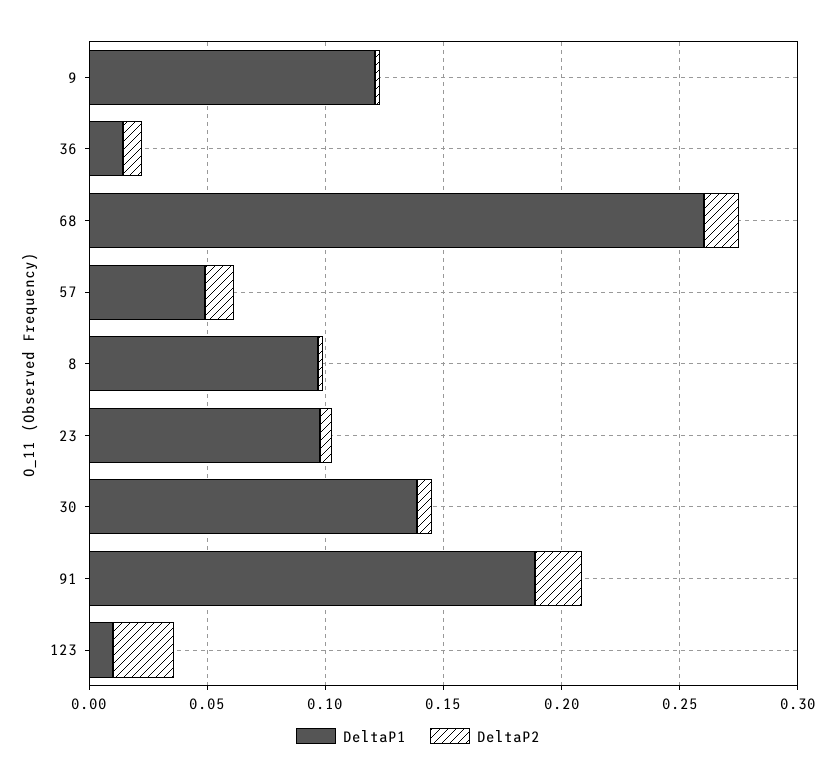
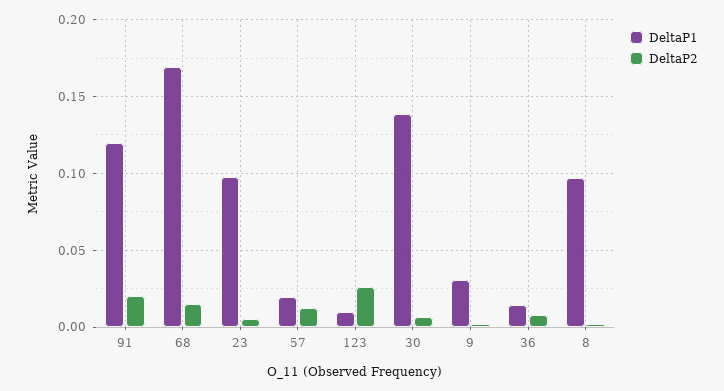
DeltaP1, 9: 0.12 -> 0.03
DeltaP1, 68: 0.26 -> 0.17
DeltaP1, 57: 0.05 -> 0.02
DeltaP1, 91: 0.19 -> 0.12

